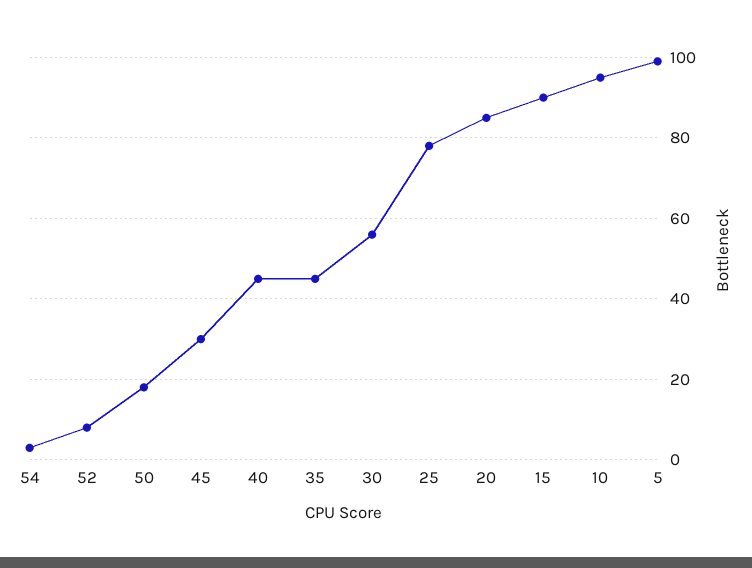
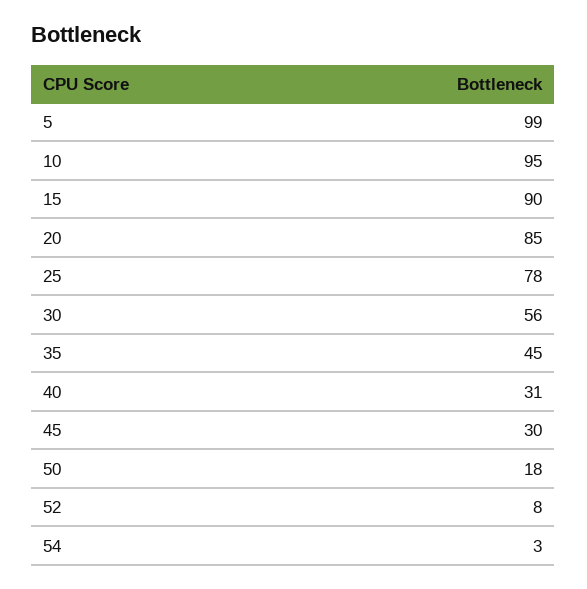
40: 45 -> 31

